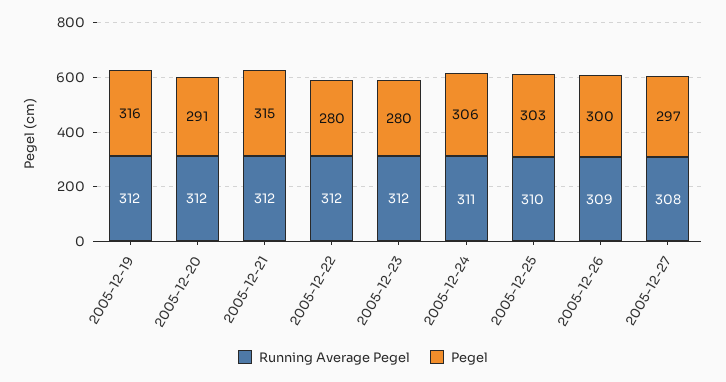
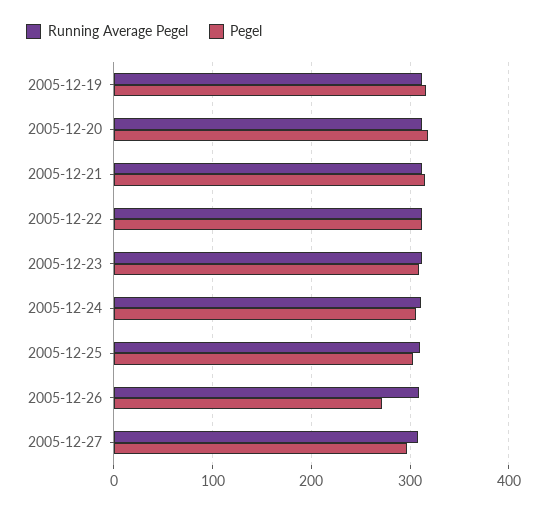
Pegel, 2005-12-20: 291 -> 320
Pegel, 2005-12-22: 280 -> 310
Pegel, 2005-12-23: 280 -> 310
Pegel, 2005-12-26: 300 -> 270

